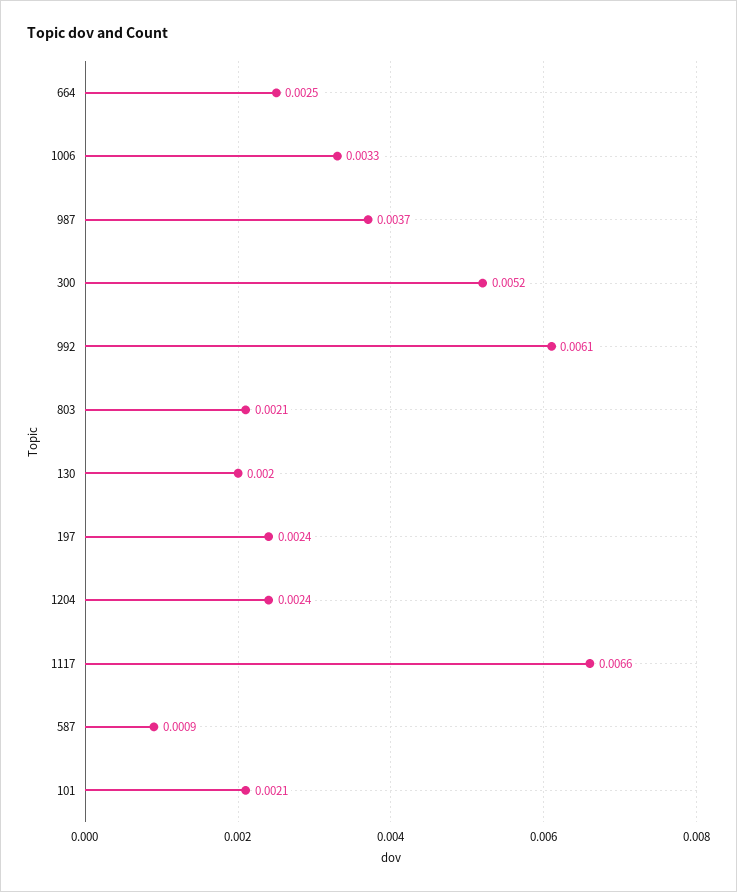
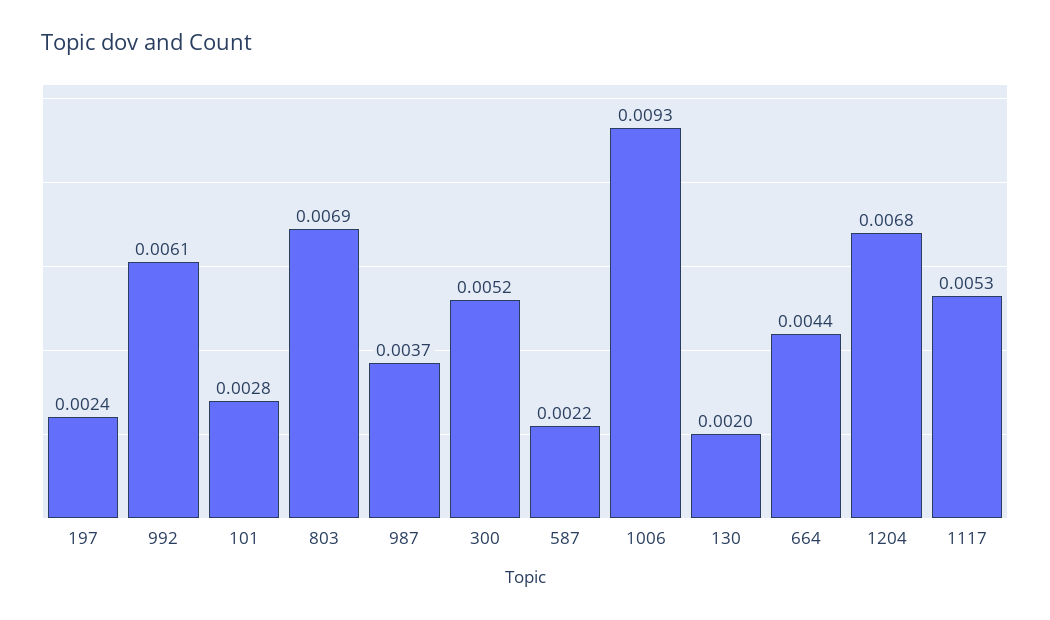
664: 0.0025 -> 0.0044
1006: 0.0033 -> 0.0093
803: 0.0021 -> 0.0069
1204: 0.0024 -> 0.0068
1117: 0.0066 -> 0.0053
587: 0.0009 -> 0.0022
101: 0.0021 -> 0.0028

